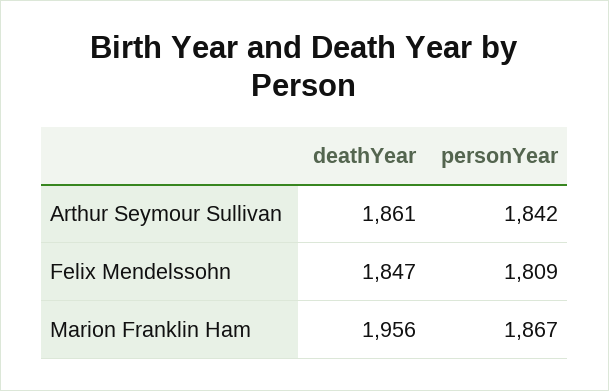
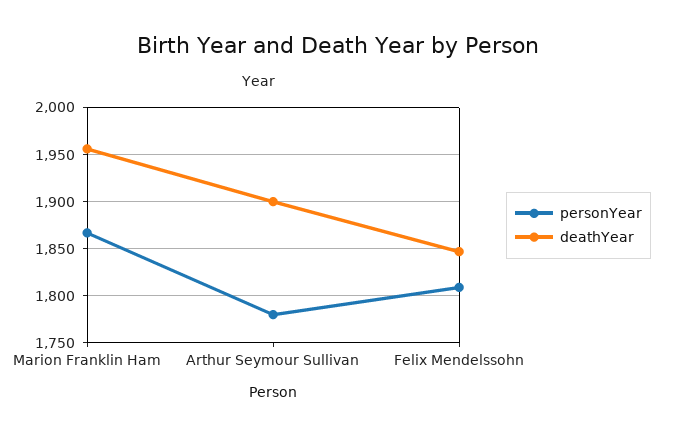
deathYear, Arthur Seymour Sullivan: 1861 -> 1900
personYear, Arthur Seymour Sullivan: 1842 -> 1780

